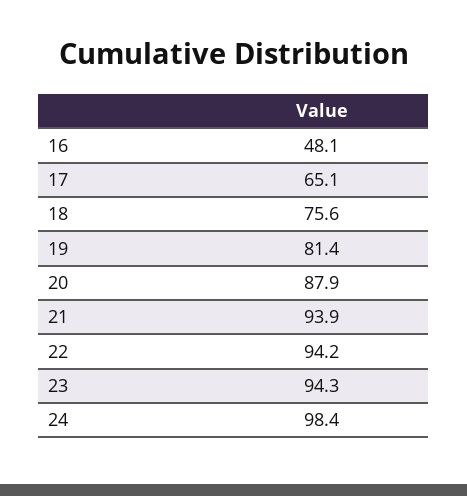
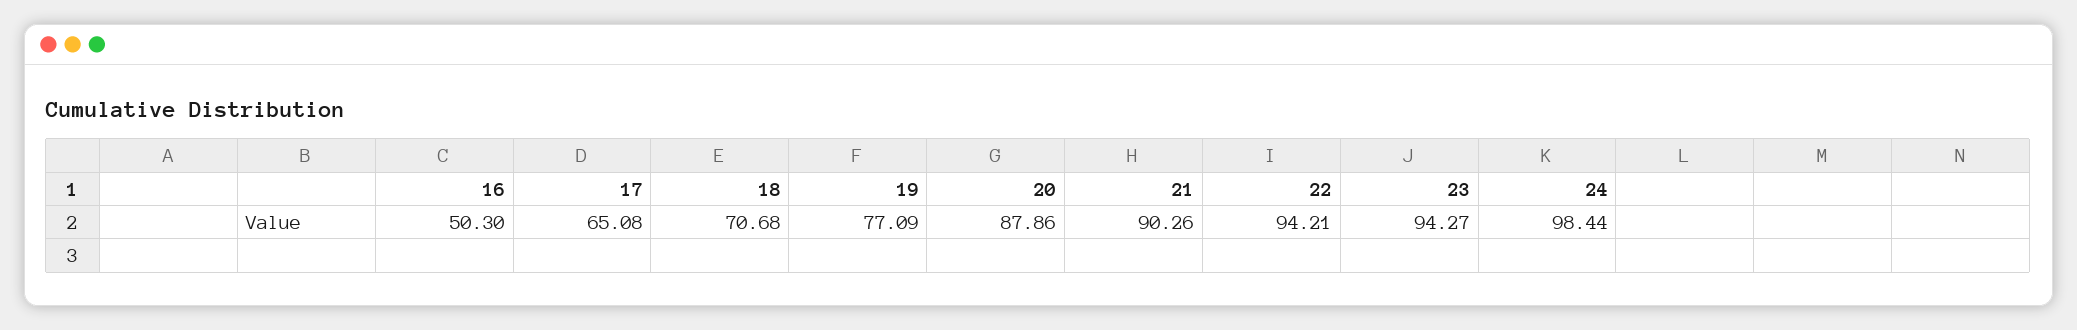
16: 48.1 -> 50.3
18: 75.6 -> 70.68
19: 81.4 -> 77.09
21: 93.9 -> 90.26

